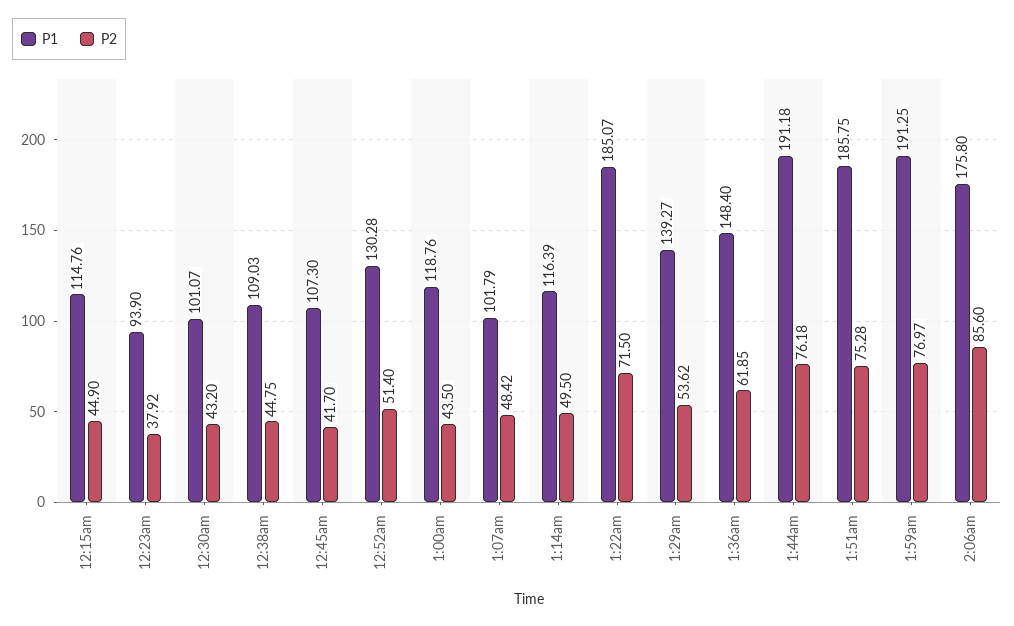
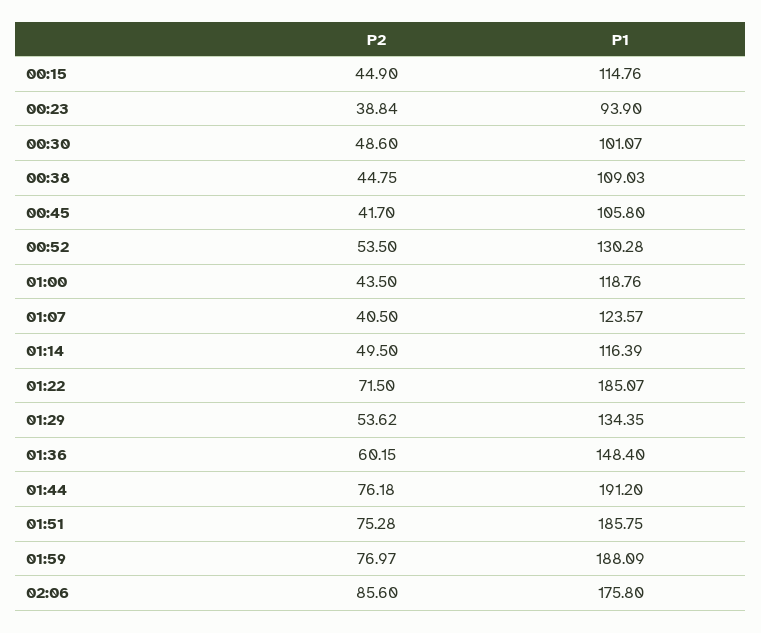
P2, 12:23am: 37.92 -> 38.84
P2, 12:30am: 43.2 -> 48.6
P1, 12:45am: 107.3 -> 105.8
P2, 12:52am: 51.4 -> 53.5
P1, 1:07am: 101.79 -> 123.57
P2, 1:07am: 48.42 -> 40.5
P1, 1:29am: 139.27 -> 134.35
P2, 1:36am: 61.85 -> 60.15
P1, 1:44am: 191.18 -> 191.2
P1, 1:59am: 191.25 -> 188.09

